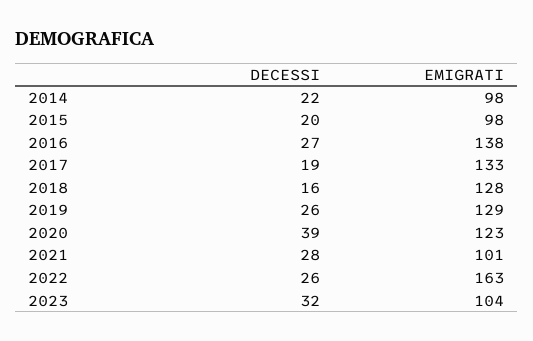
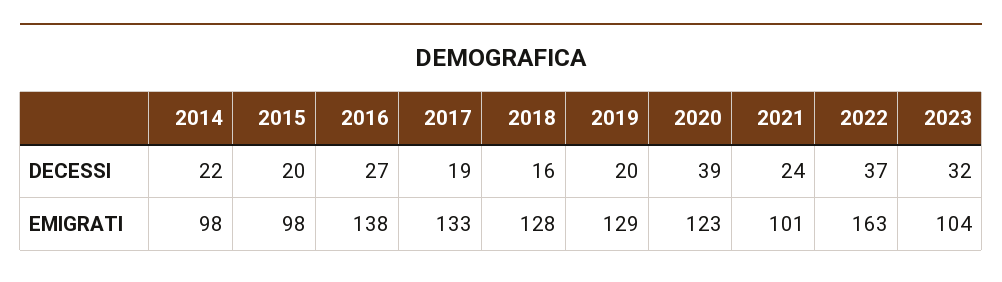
DECESSI, 2019: 26 -> 20
DECESSI, 2021: 28 -> 24
DECESSI, 2022: 26 -> 37

